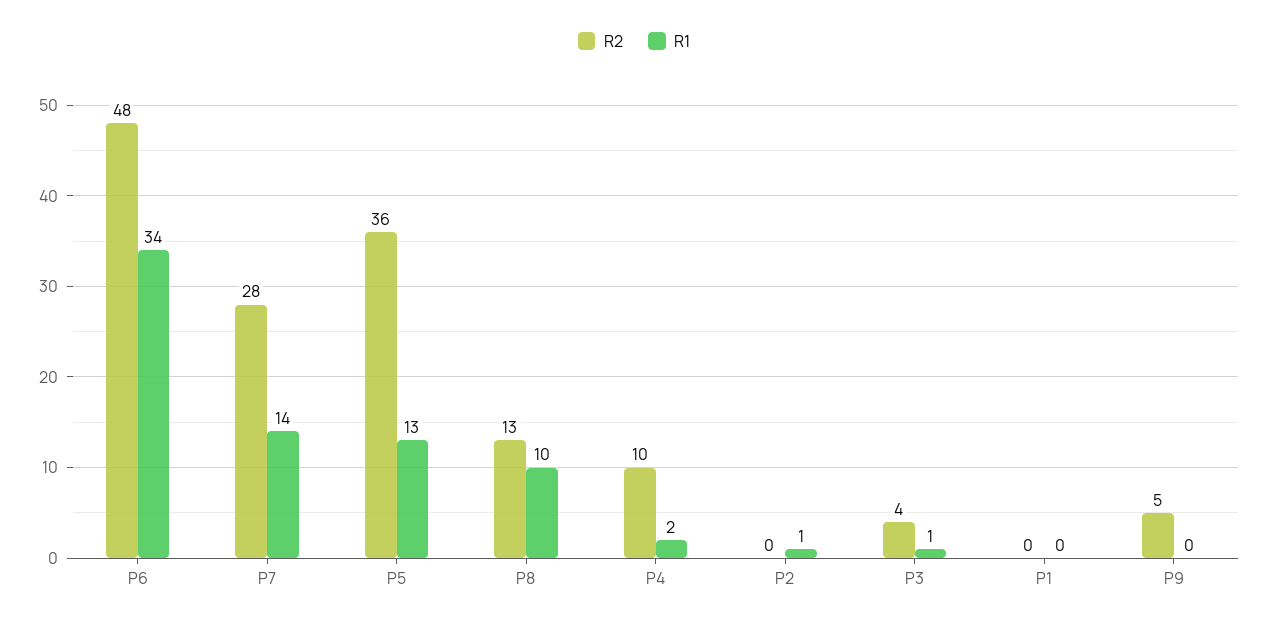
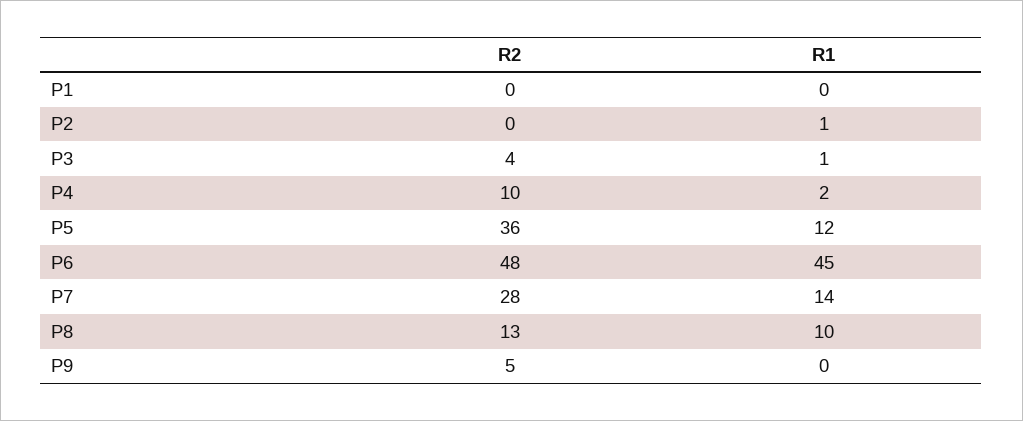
R1, P6: 34 -> 45
R1, P5: 13 -> 12

